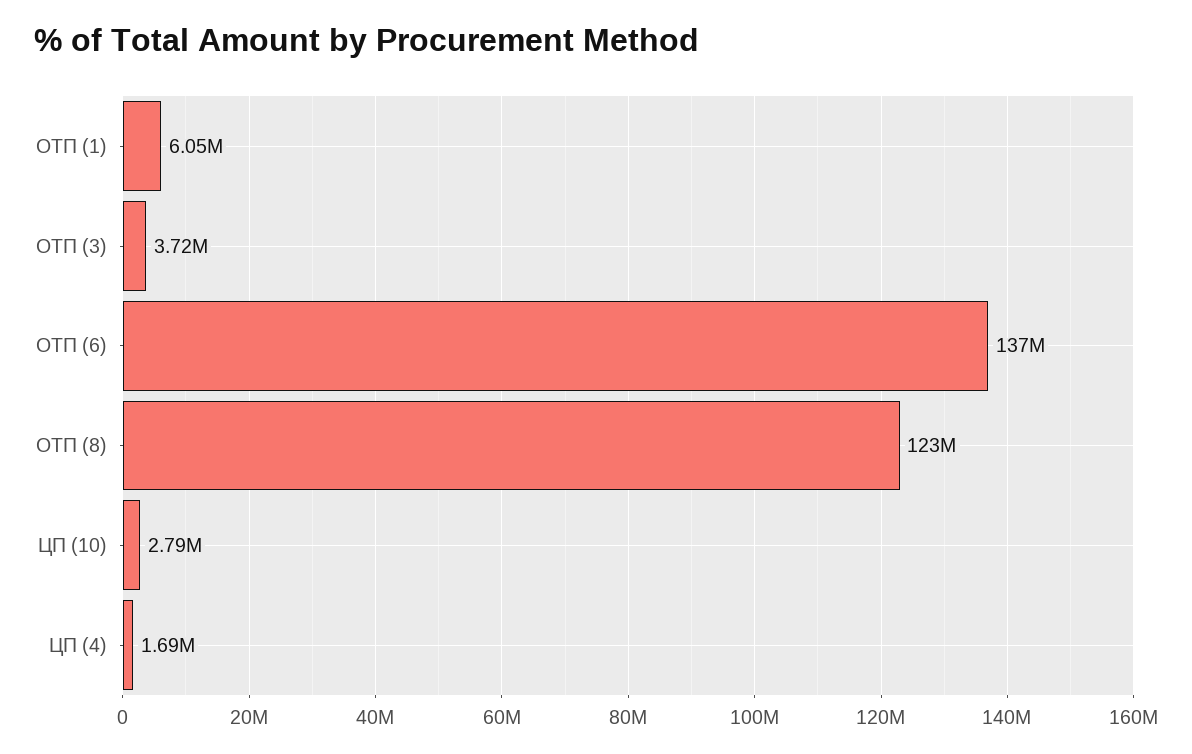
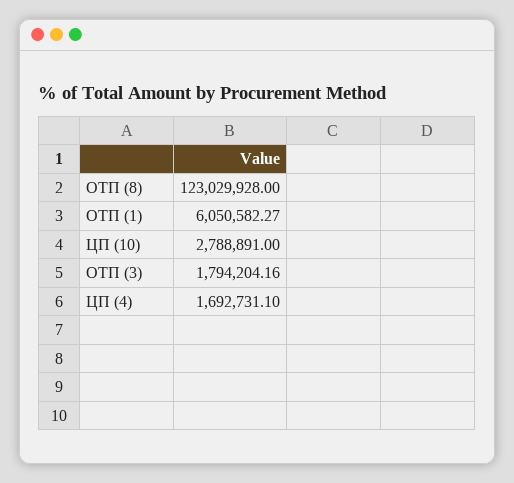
ОТП (3): 3720000 -> 1794204.16
ОТП (6): 137000000 -> none

